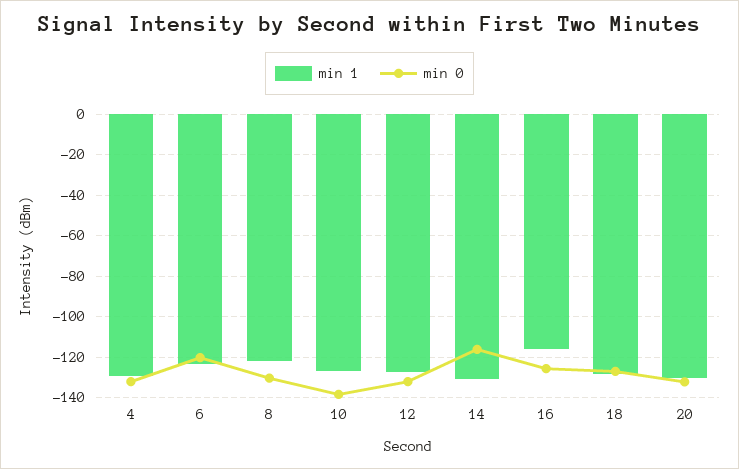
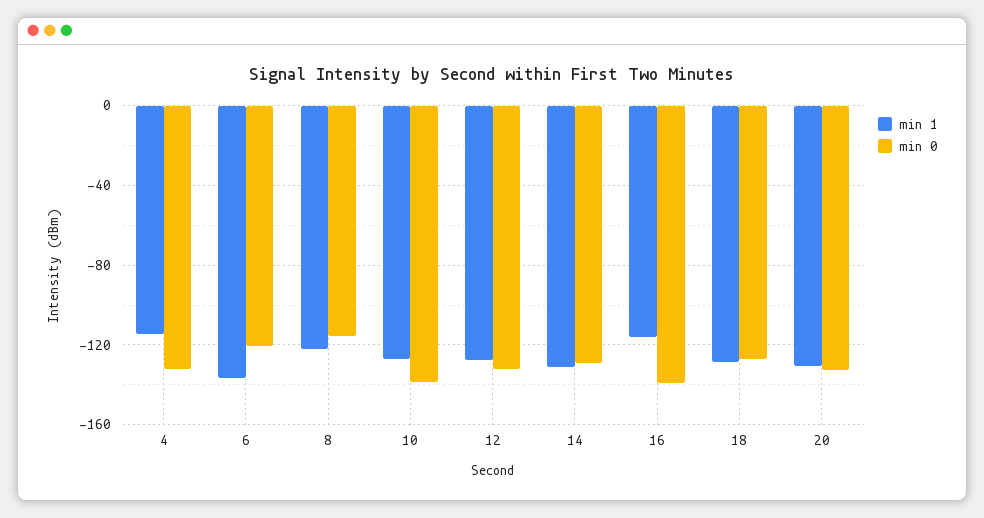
min 1, 4: -130 -> -115
min 1, 6: -125 -> -135
min 0, 8: -130 -> -115
min 0, 14: -115 -> -130
min 0, 16: -125 -> -140

